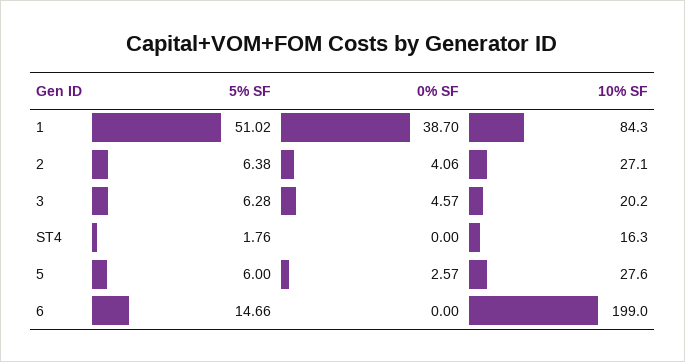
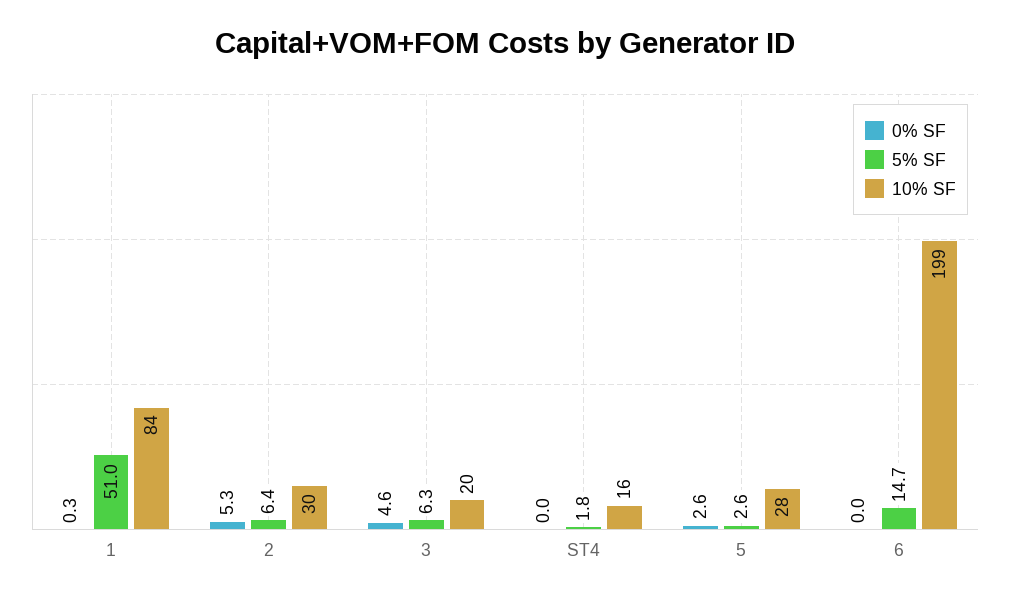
0% SF, 1: 38.7 -> 0.3
0% SF, 2: 4.06 -> 5.3
10% SF, 2: 27.1 -> 30
5% SF, 5: 6 -> 2.6

